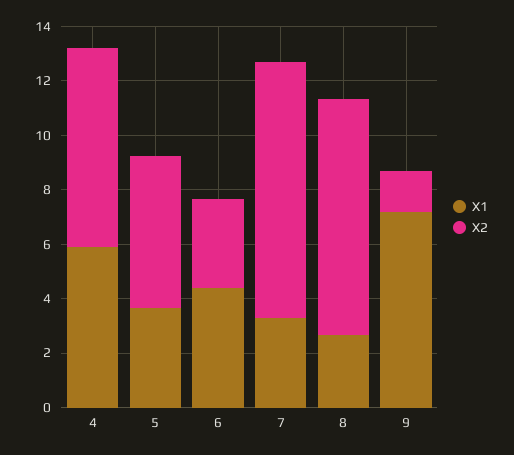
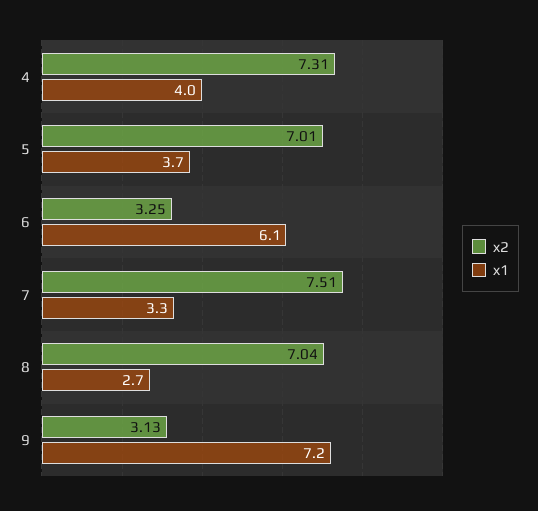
X1, 4: 6 -> 4
X2, 5: 5.5 -> 7.01
X1, 6: 4.5 -> 6.1
X2, 7: 9.5 -> 7.51
X2, 8: 8.5 -> 7.04
X2, 9: 1.5 -> 3.13

